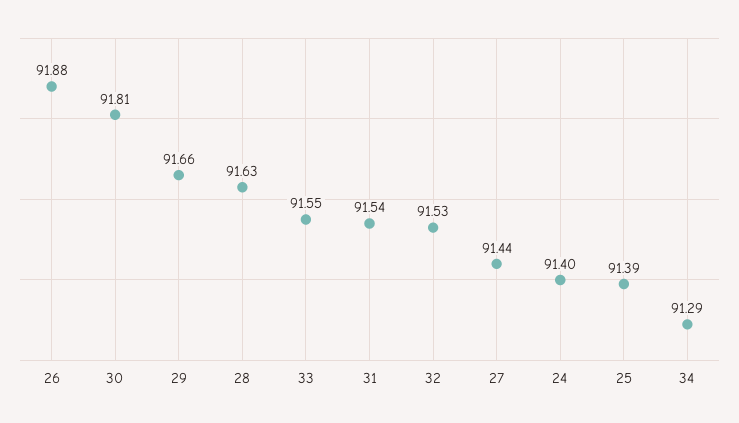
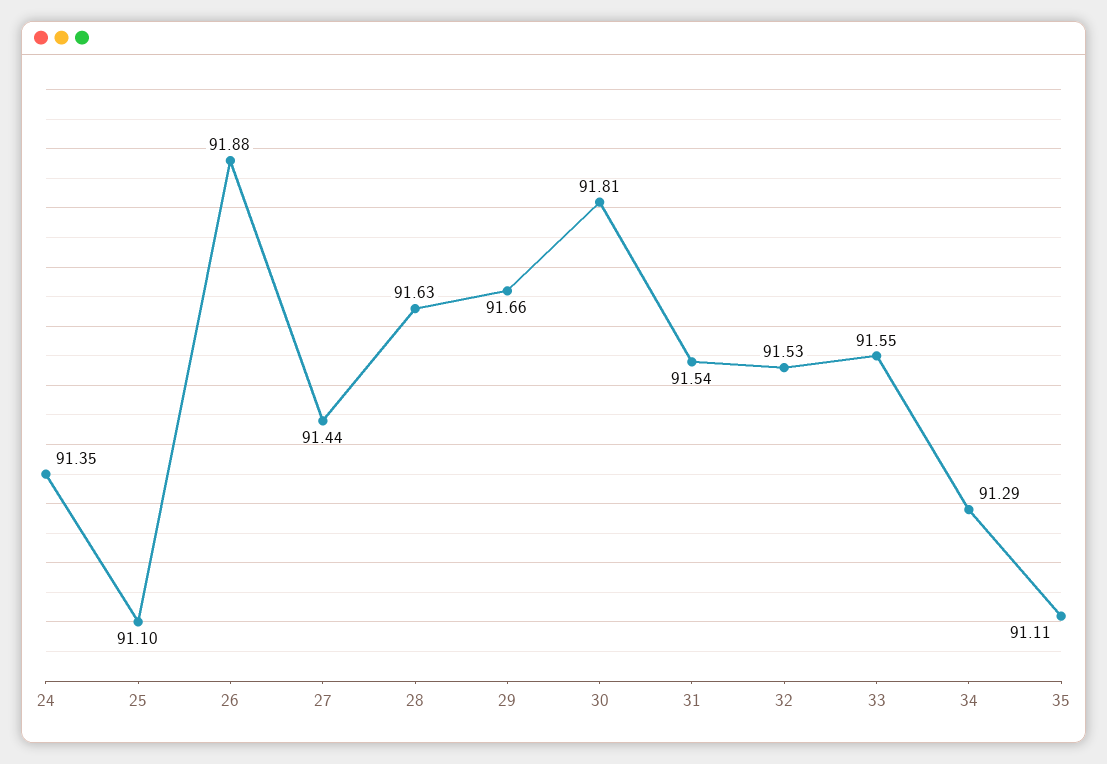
24: 91.4 -> 91.35
25: 91.39 -> 91.1
35: none -> 91.11

